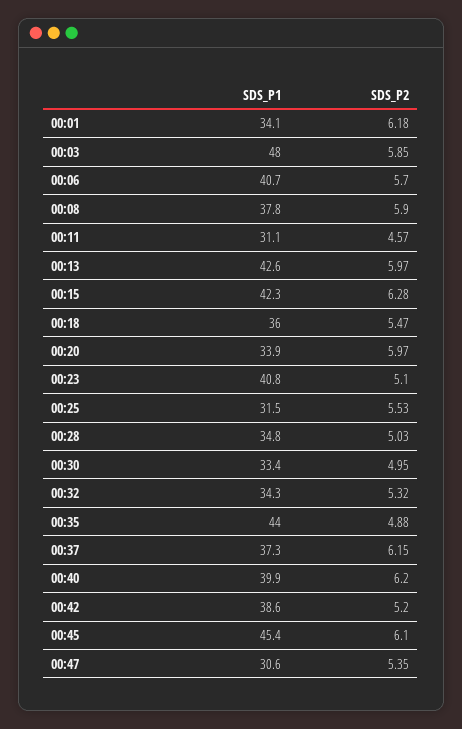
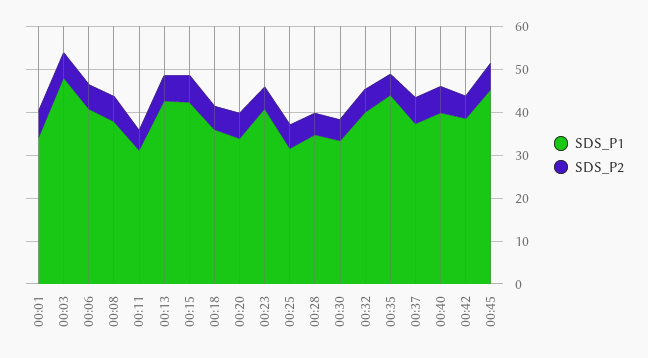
SDS_P1, 00:32: 34.3 -> 40
SDS_P1, 00:47: 30.6 -> none
SDS_P2, 00:47: 5.35 -> none

